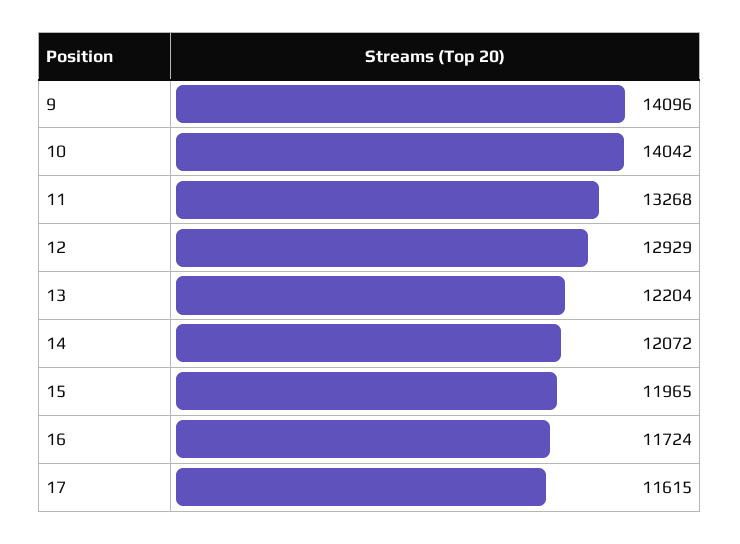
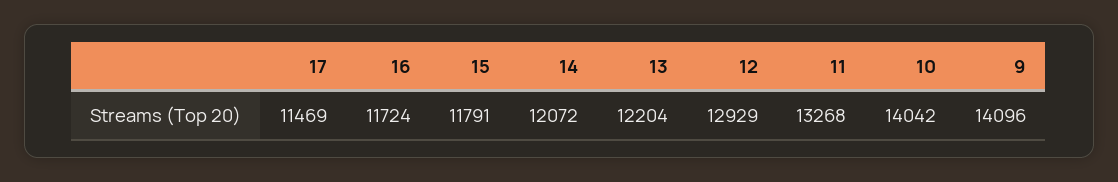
15: 11965 -> 11791
17: 11615 -> 11469

